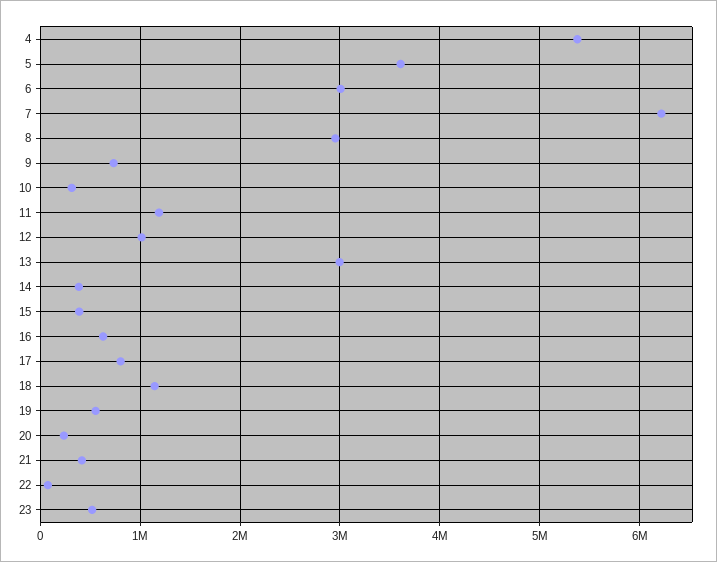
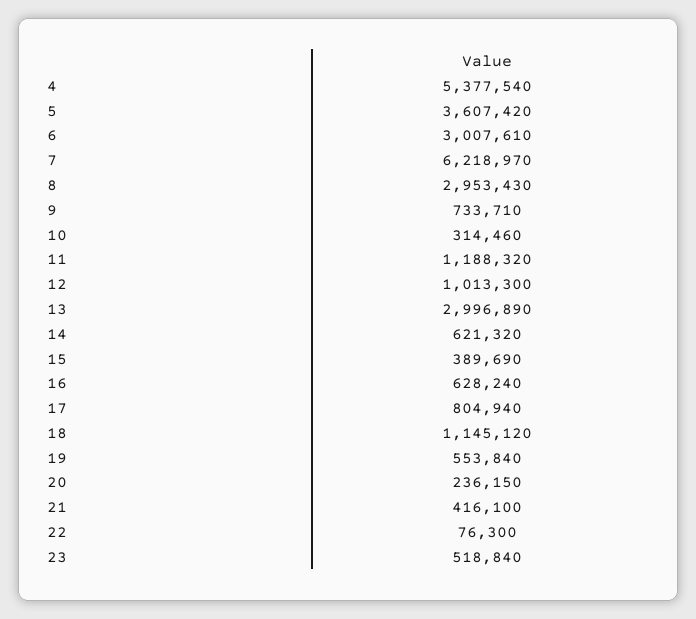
14: 400000 -> 621320

